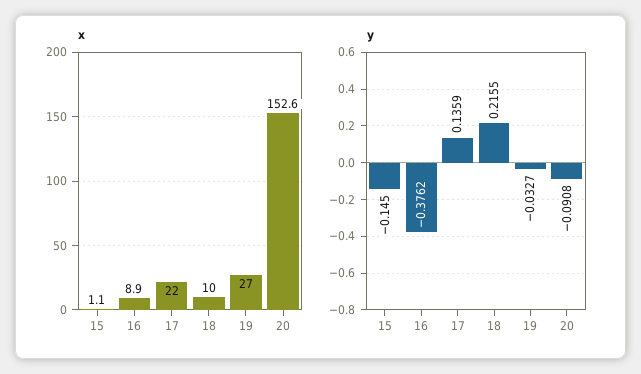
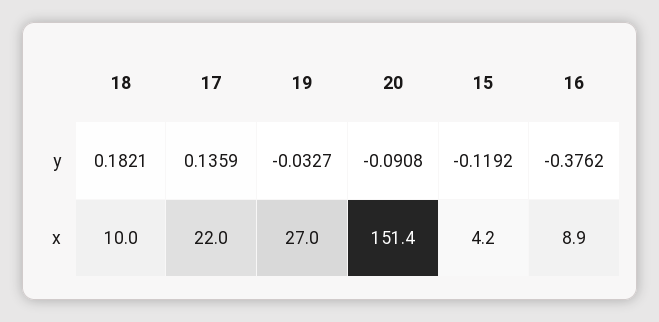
x, 15: 1.1 -> 4.2
x, 20: 152.6 -> 151.4
y, 15: -0.145 -> -0.1192
y, 18: 0.2155 -> 0.1821

